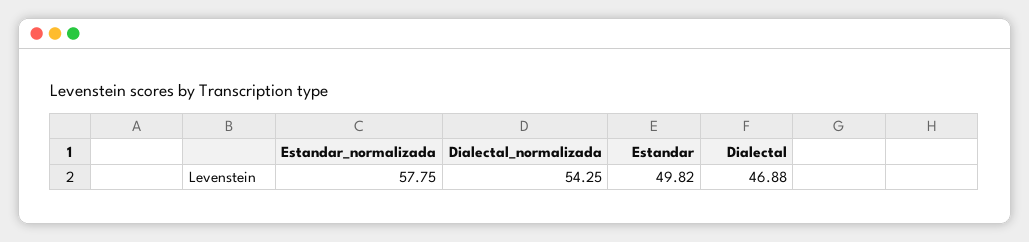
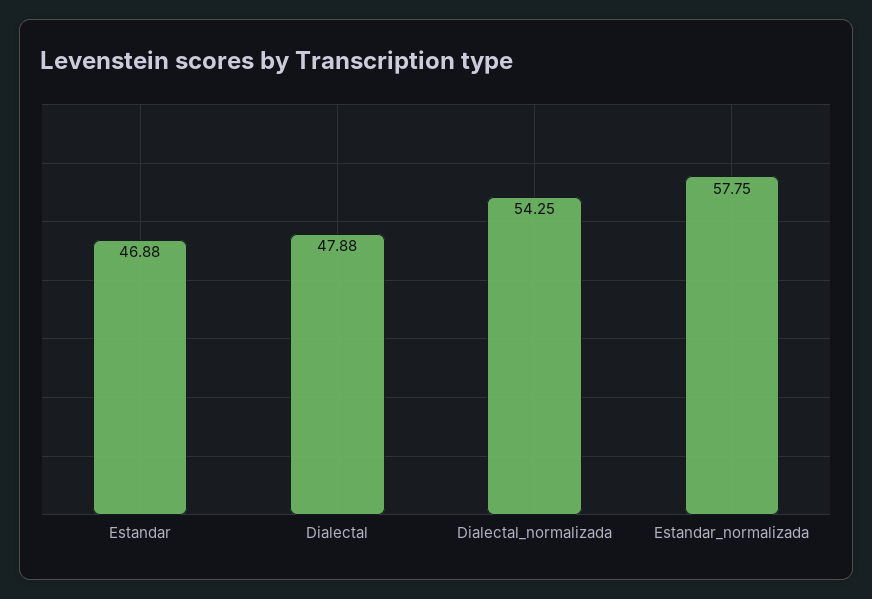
Estandar: 49.82 -> 46.88
Dialectal: 46.88 -> 47.88

